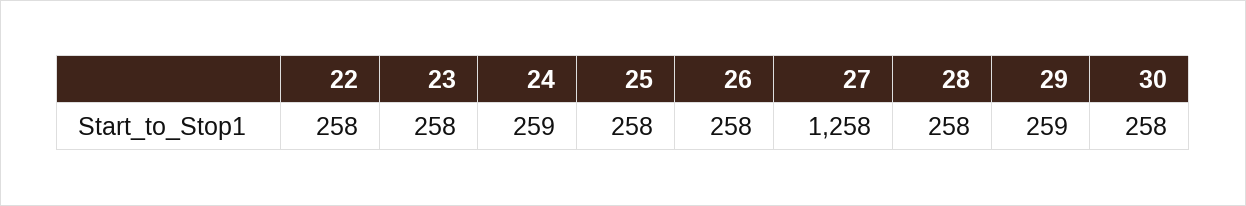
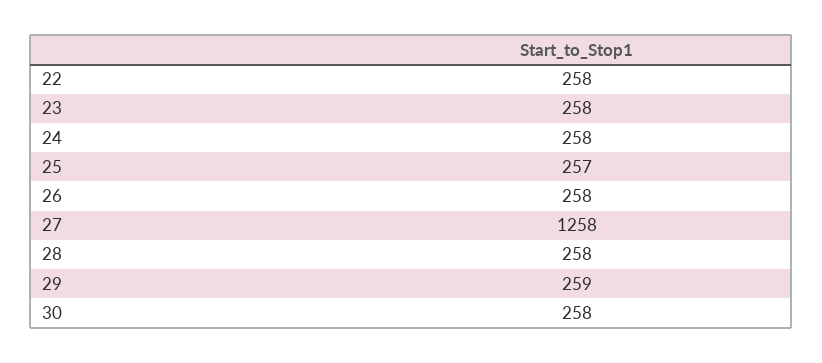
24: 259 -> 258
25: 258 -> 257

